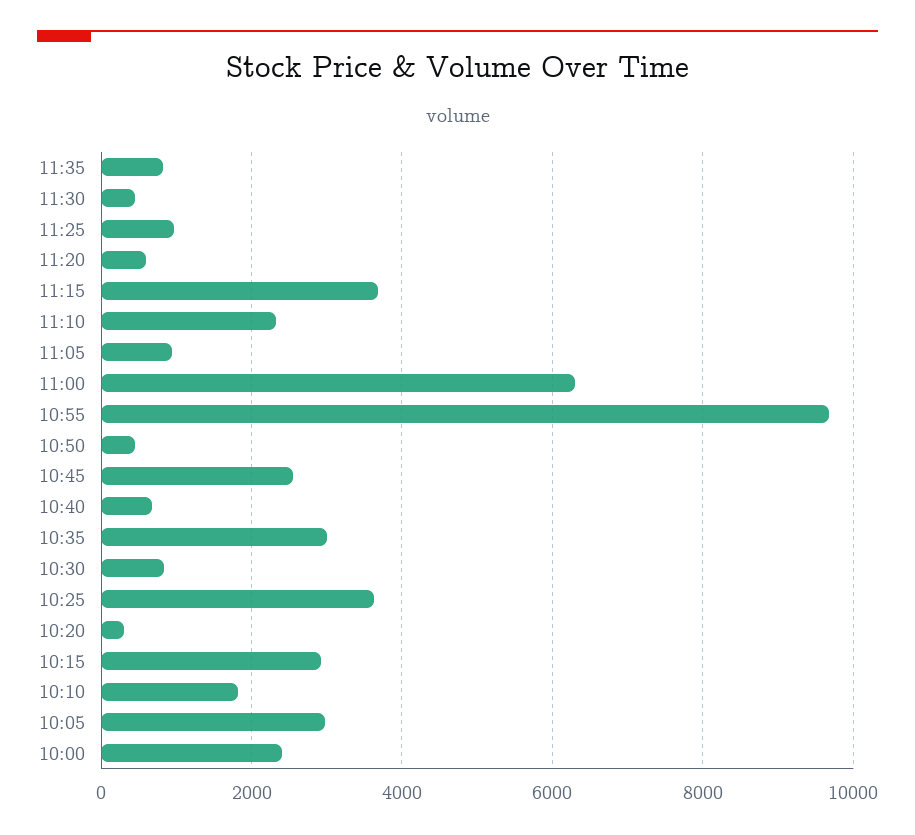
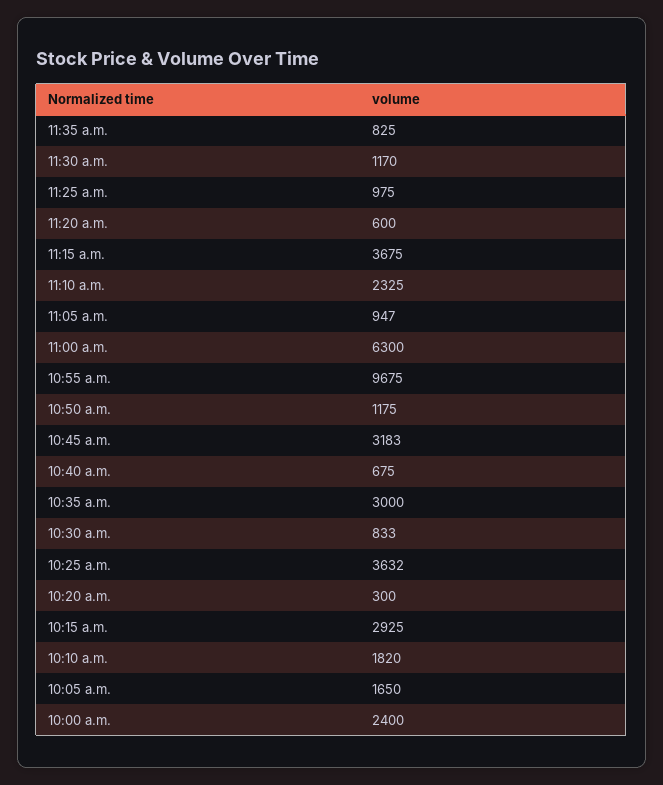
11:30: 400 -> 1170
10:50: 400 -> 1175
10:45: 2600 -> 3183
10:05: 3000 -> 1650

